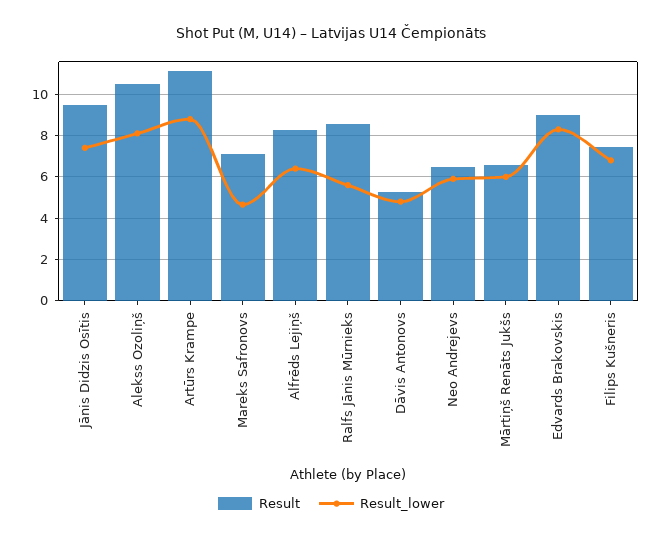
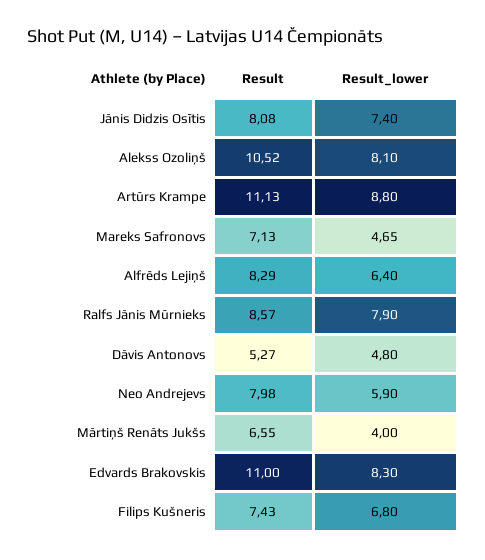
Result, Jānis Didzis Osītis: 9.5 -> 8.08
Result_lower, Ralfs Jānis Mūrnieks: 5.5 -> 7.9
Result, Neo Andrejevs: 6.5 -> 7.98
Result_lower, Mārtiņš Renāts Jukšs: 6 -> 4
Result, Edvards Brakovskis: 9 -> 11

